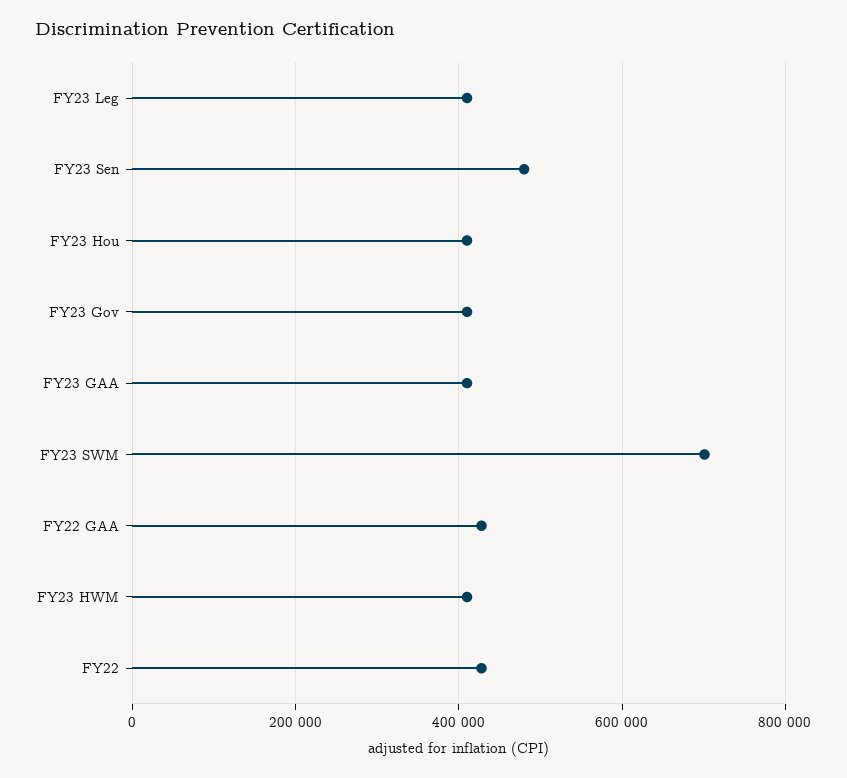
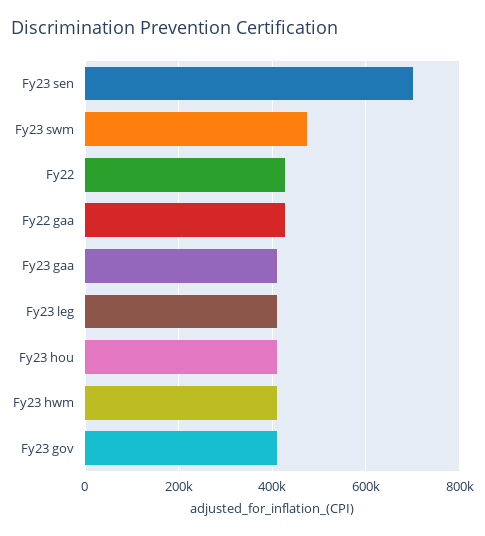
FY23 Sen: 480000 -> 700000
FY23 SWM: 700000 -> 480000

